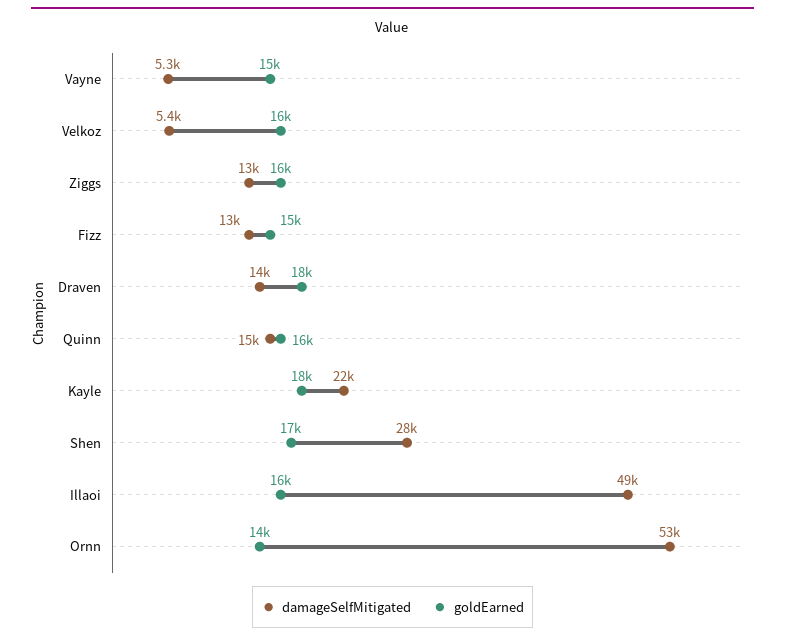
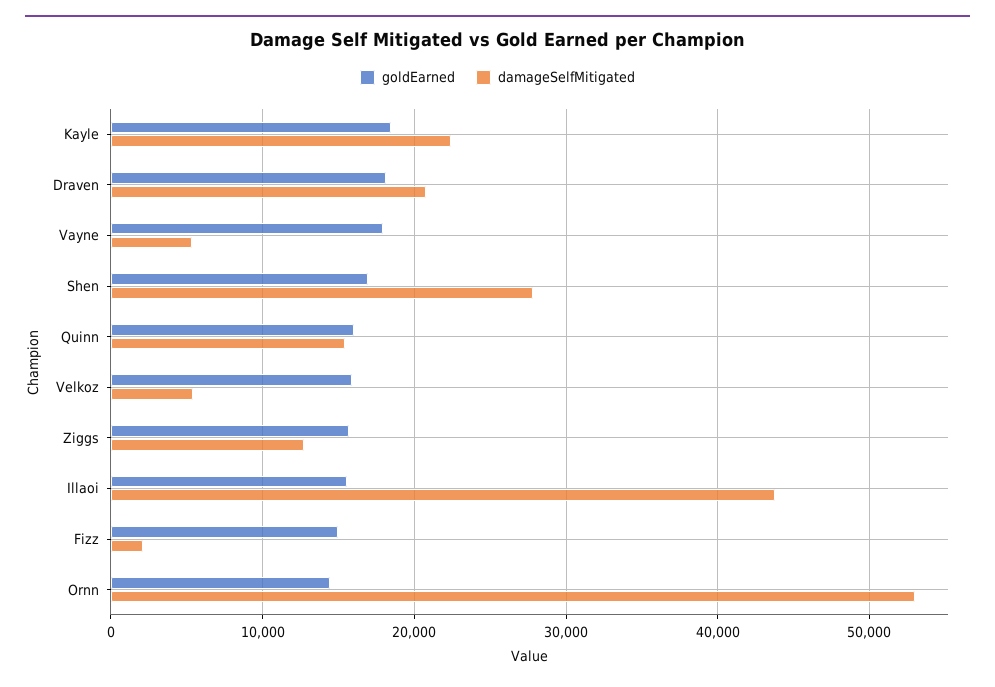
goldEarned, Vayne: 15000 -> 18000
damageSelfMitigated, Fizz: 13000 -> 2000
damageSelfMitigated, Draven: 14000 -> 21000
damageSelfMitigated, Illaoi: 49000 -> 44000

